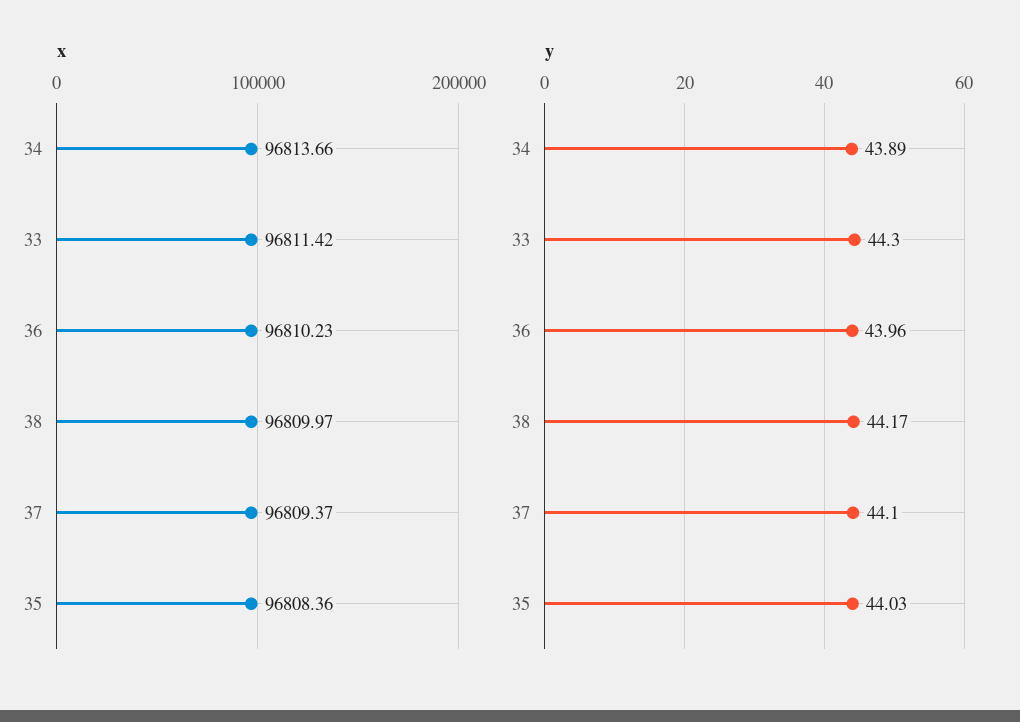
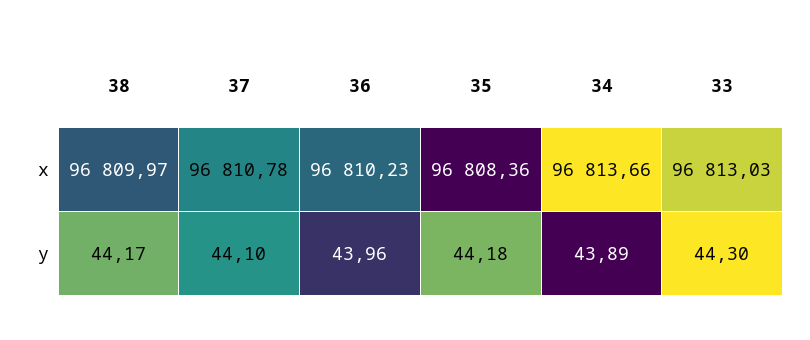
x, 33: 96811.42 -> 96813.03
x, 37: 96809.37 -> 96810.78
y, 35: 44.03 -> 44.18

